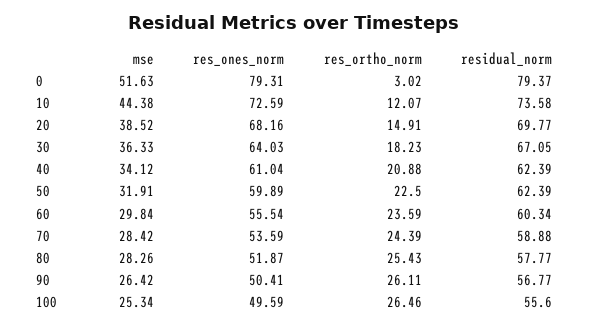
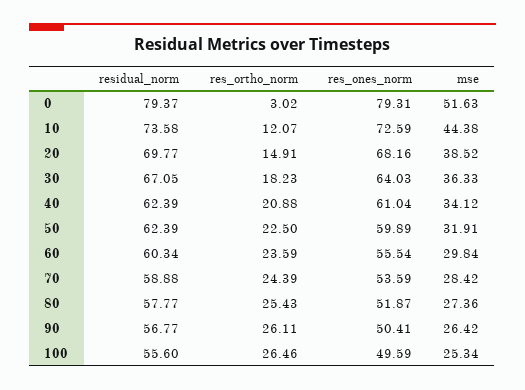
mse, 80: 28.26 -> 27.36

